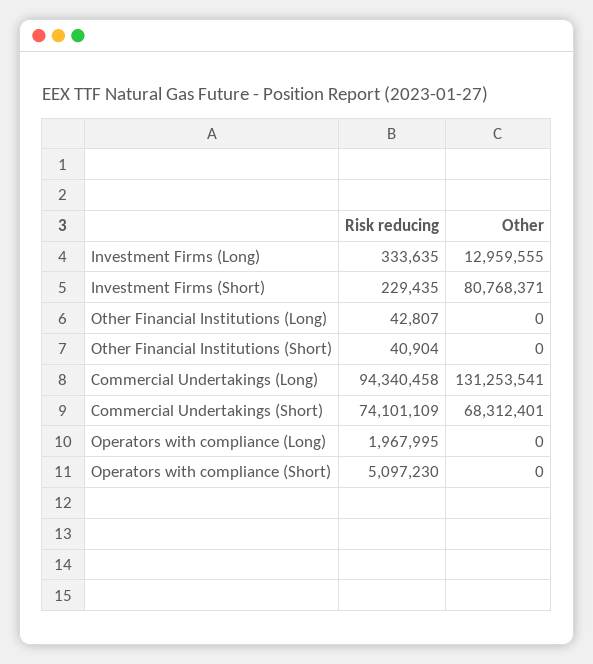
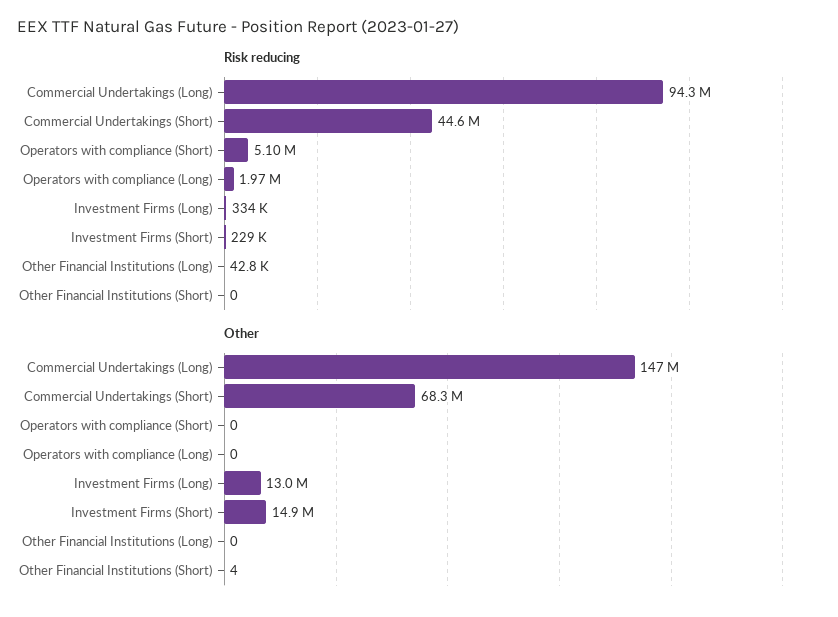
Other, Investment Firms (Short): 80768371 -> 14900000
Risk reducing, Other Financial Institutions (Short): 40904 -> 0
Other, Other Financial Institutions (Short): 0 -> 4
Other, Commercial Undertakings (Long): 131253541 -> 147000000
Risk reducing, Commercial Undertakings (Short): 74101109 -> 44600000

